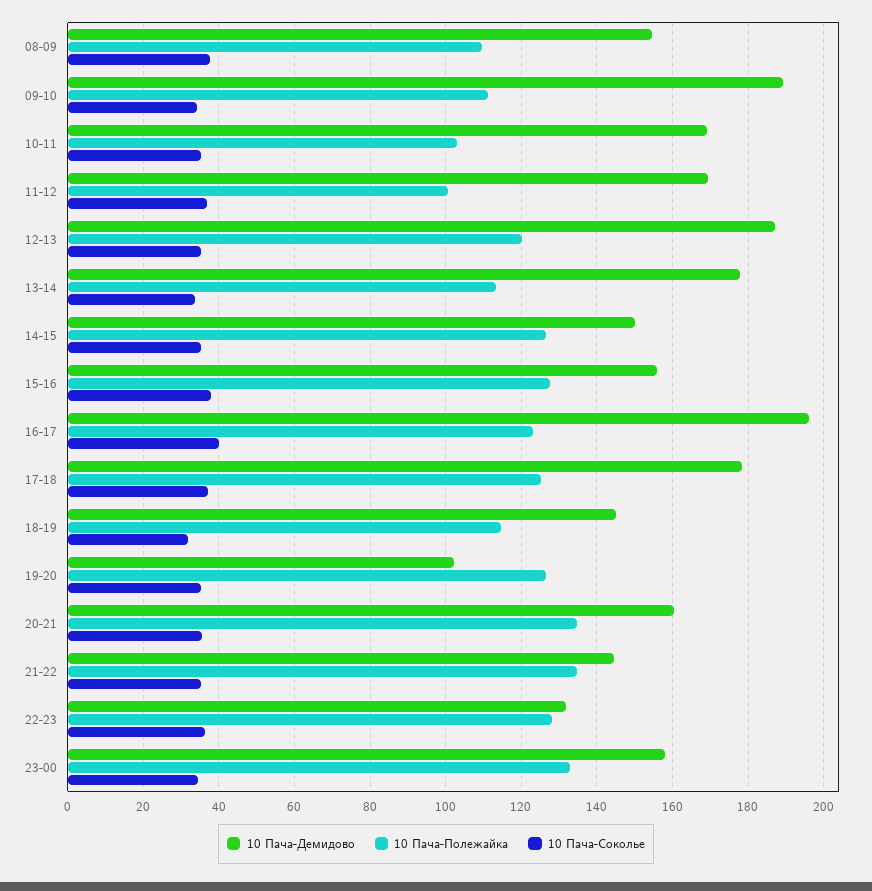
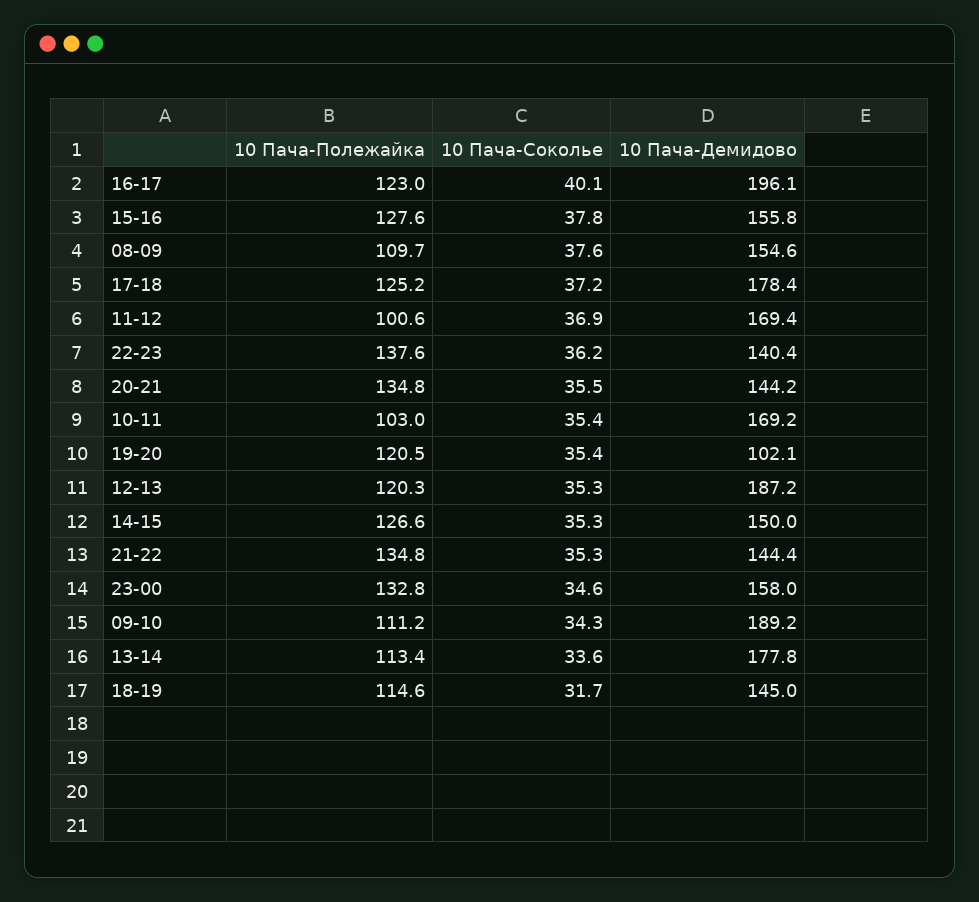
10 Пача-Полежайка, 19-20: 126 -> 120.5
10 Пача-Демидово, 20-21: 160 -> 144.2
10 Пача-Демидово, 22-23: 132 -> 140.4
10 Пача-Полежайка, 22-23: 128 -> 137.6

